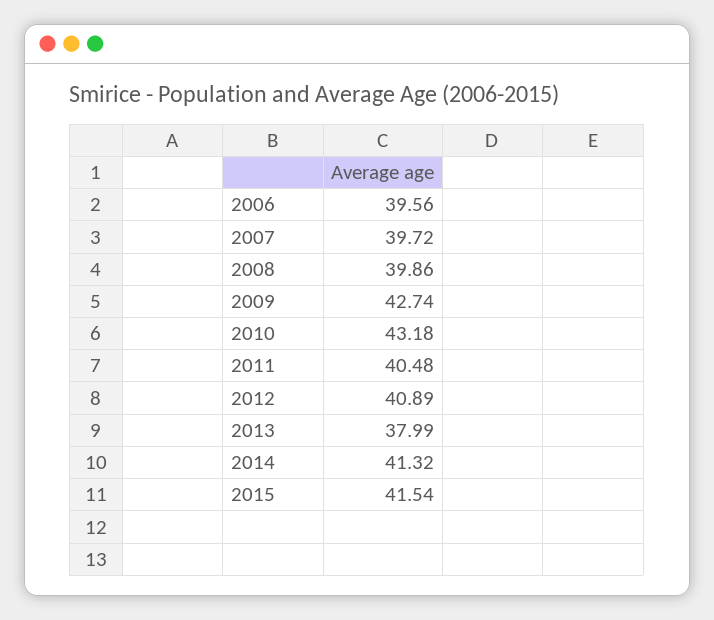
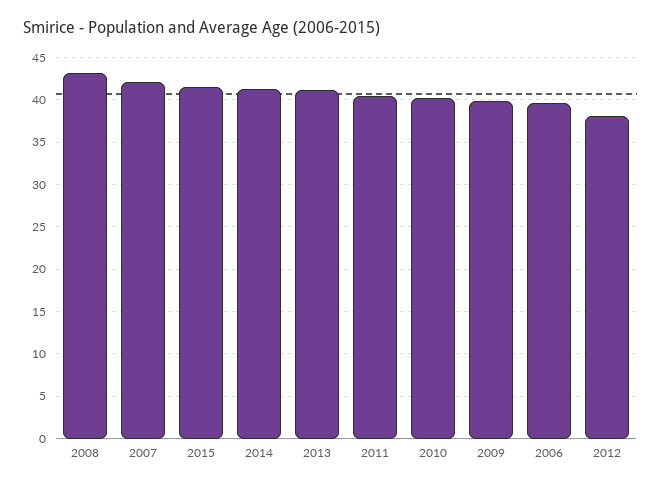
2007: 39.72 -> 42
2008: 39.86 -> 43
2009: 42.74 -> 40
2010: 43.18 -> 40
2012: 40.89 -> 38
2013: 37.99 -> 41

